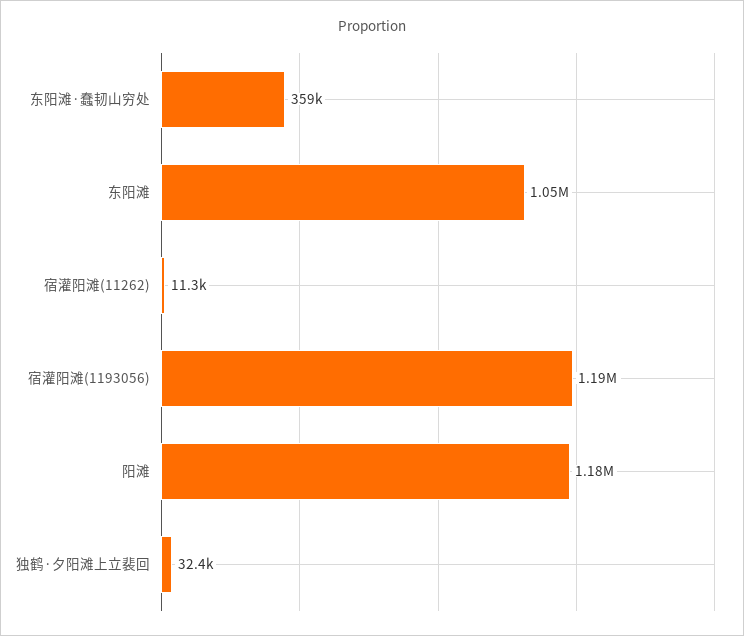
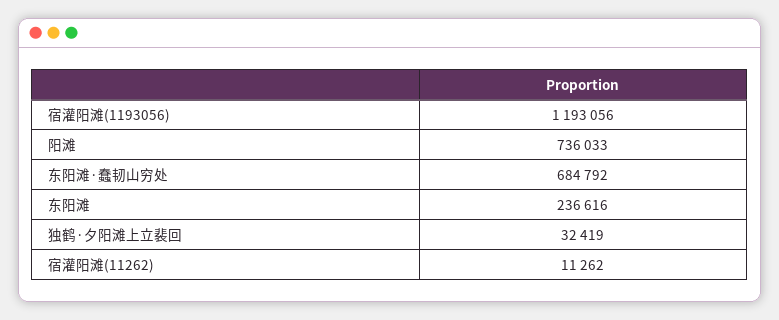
东阳滩·蠢韧山穷处: 359000 -> 684792
东阳滩: 1050000 -> 236616
阳滩: 1180000 -> 736033

